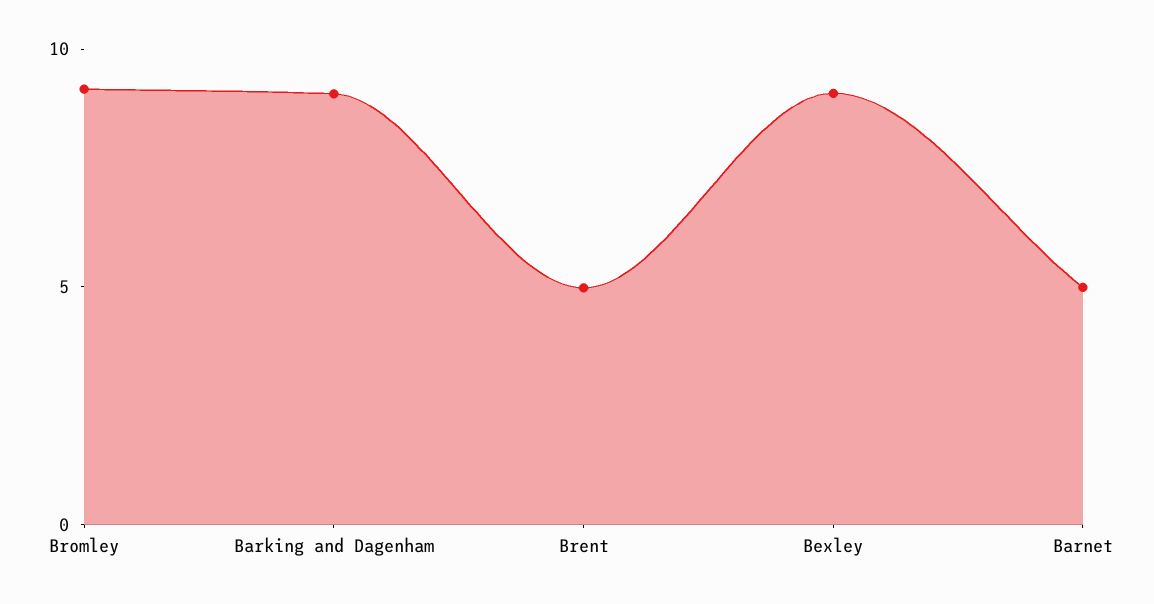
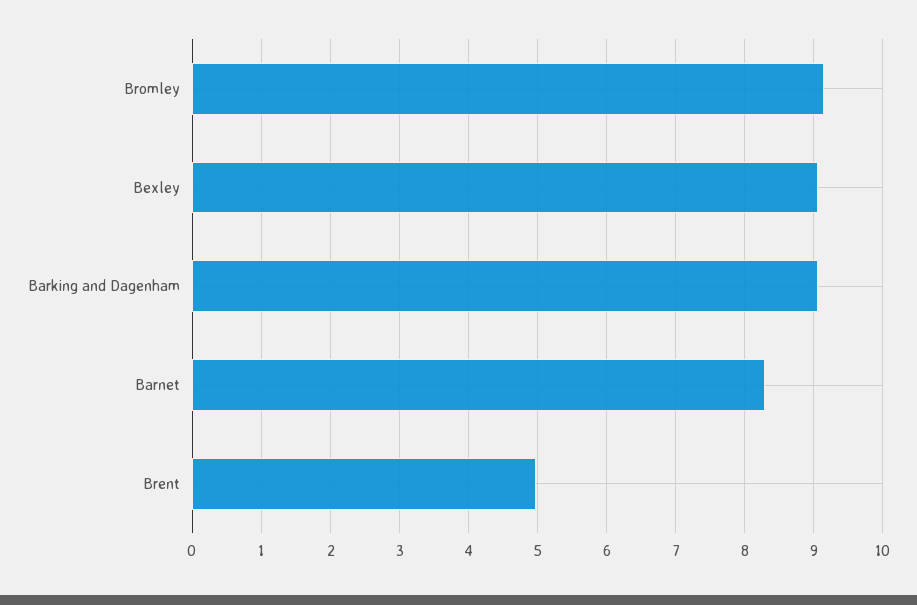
Barnet: 5 -> 8.3

